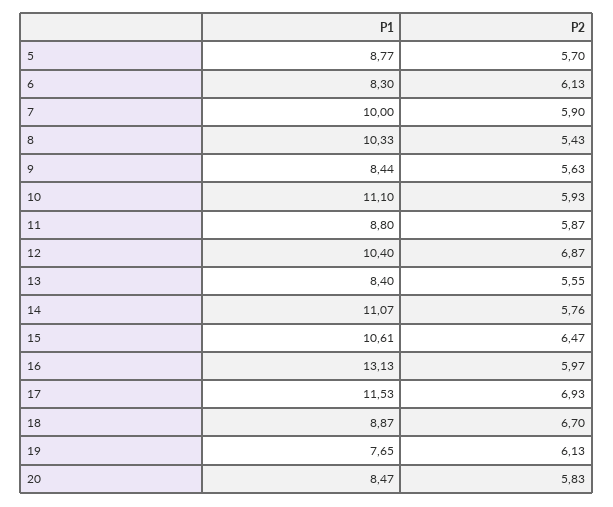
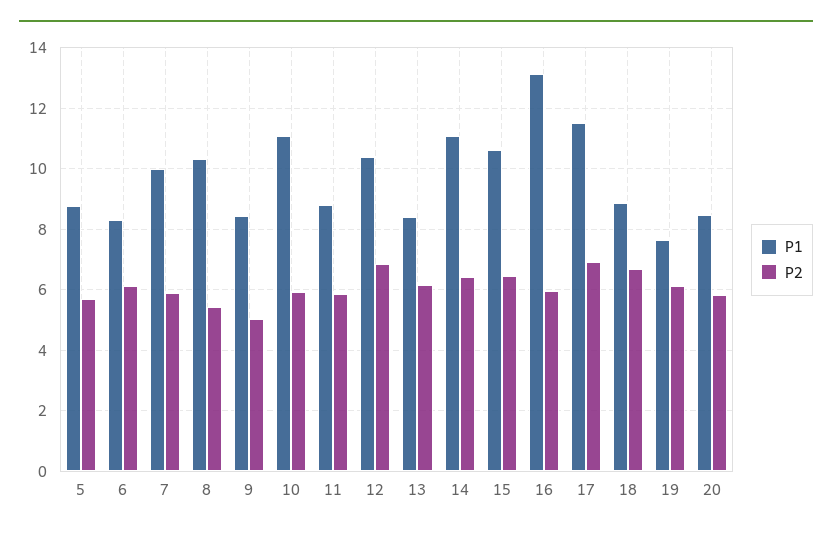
P2, 9: 5.63 -> 5
P2, 13: 5.55 -> 6.2
P2, 14: 5.76 -> 6.4

